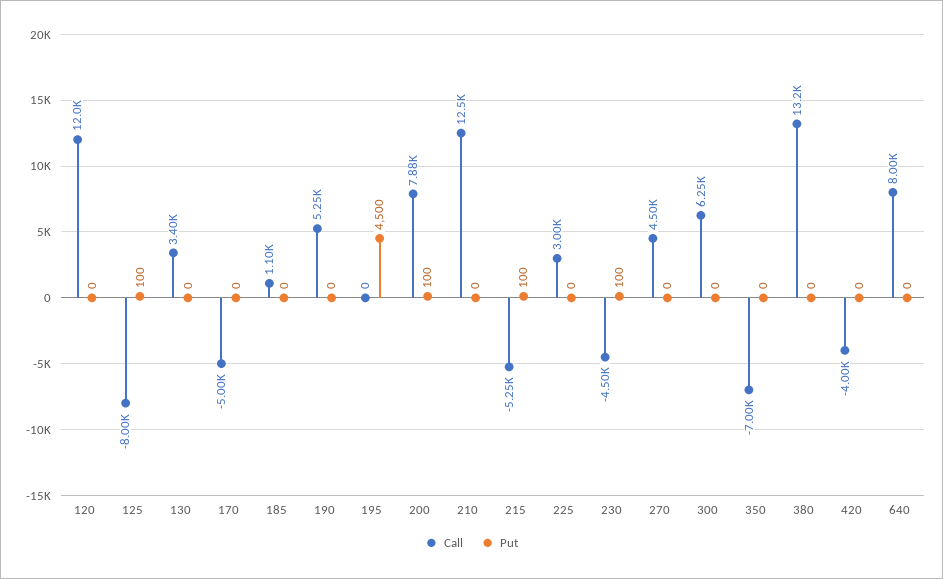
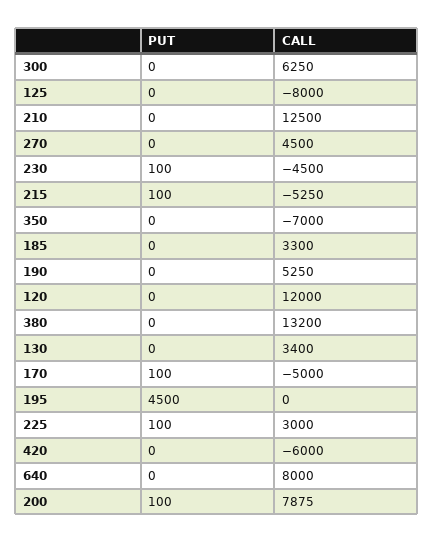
Put, 125: 100 -> 0
Put, 170: 0 -> 100
Call, 185: 1100 -> 3300
Put, 225: 0 -> 100
Call, 420: -4000 -> -6000

